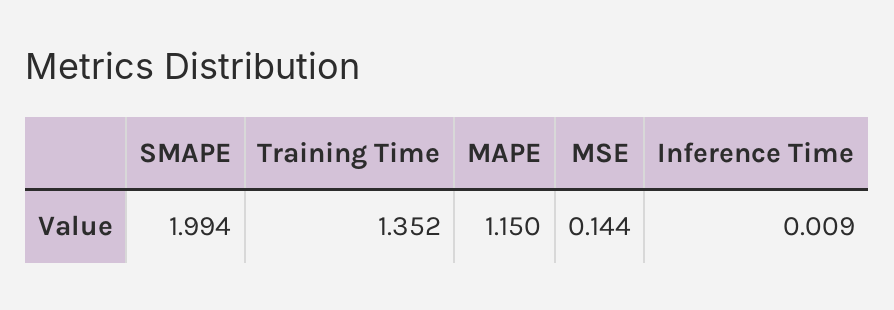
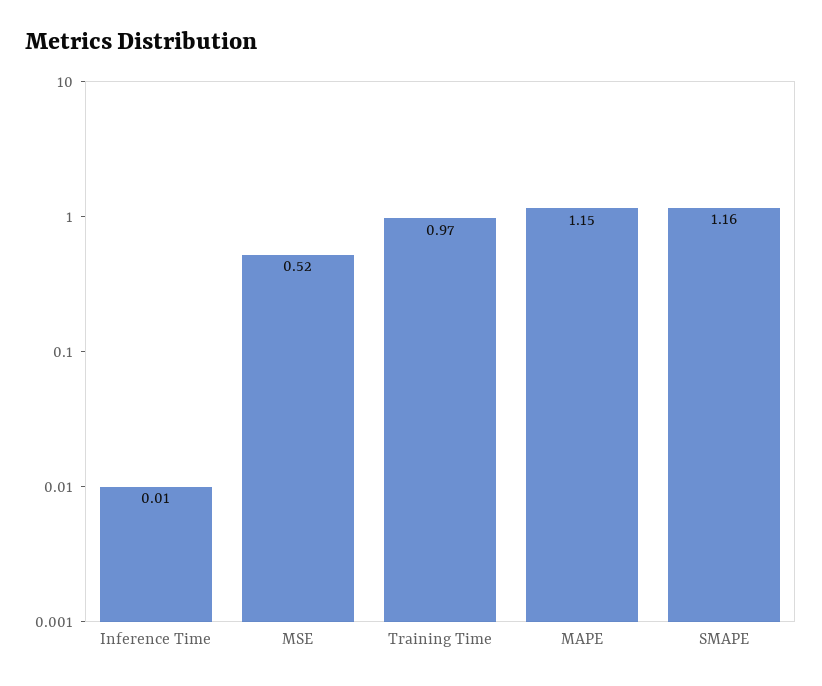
SMAPE: 1.994 -> 1.16
Training Time: 1.352 -> 0.97
MSE: 0.144 -> 0.52

